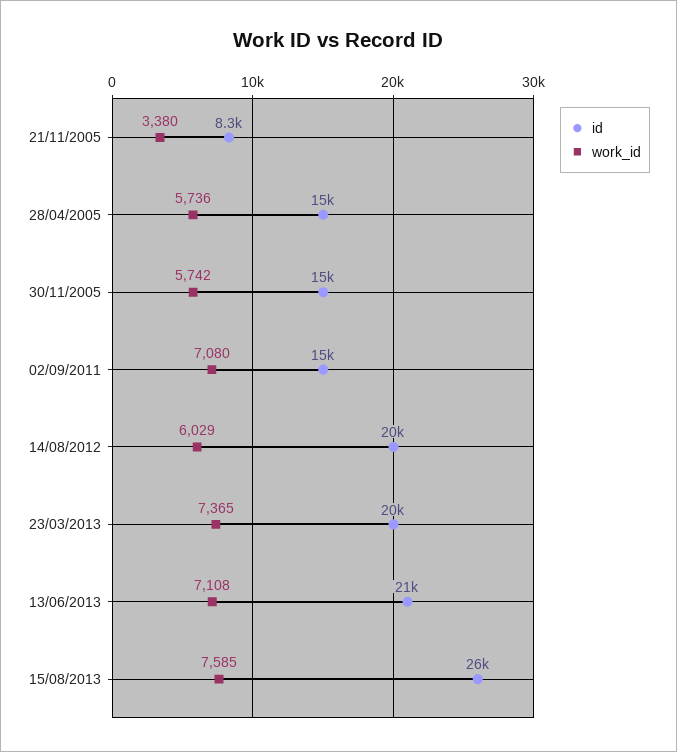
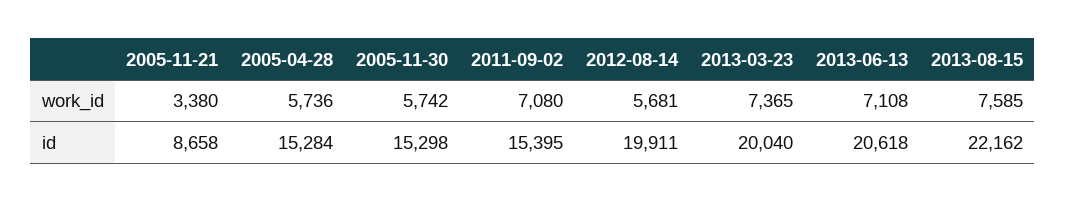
id, 21/11/2005: 8300 -> 8658
work_id, 14/08/2012: 6029 -> 5681
id, 15/08/2013: 26000 -> 22162

